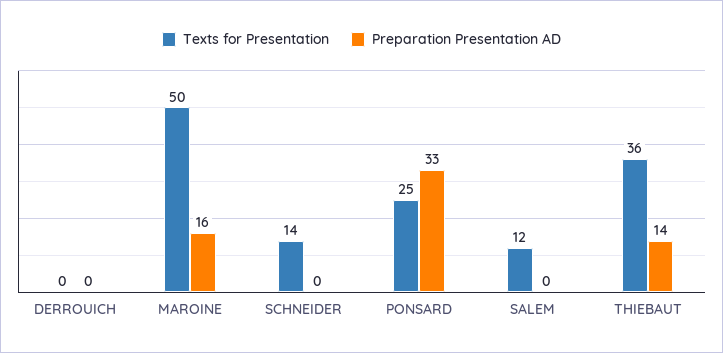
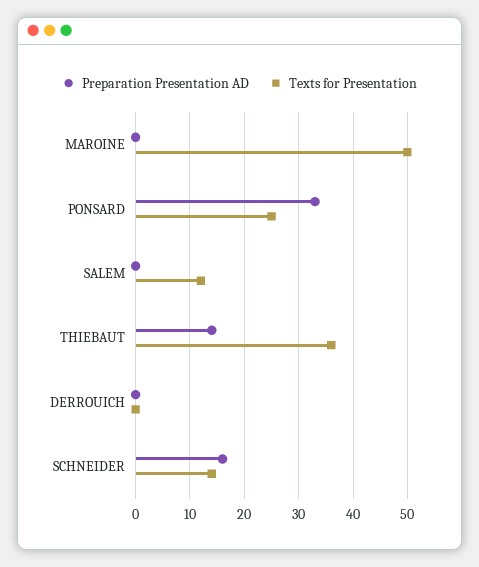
Preparation Presentation AD, MAROINE: 16 -> 0
Preparation Presentation AD, SCHNEIDER: 0 -> 15

